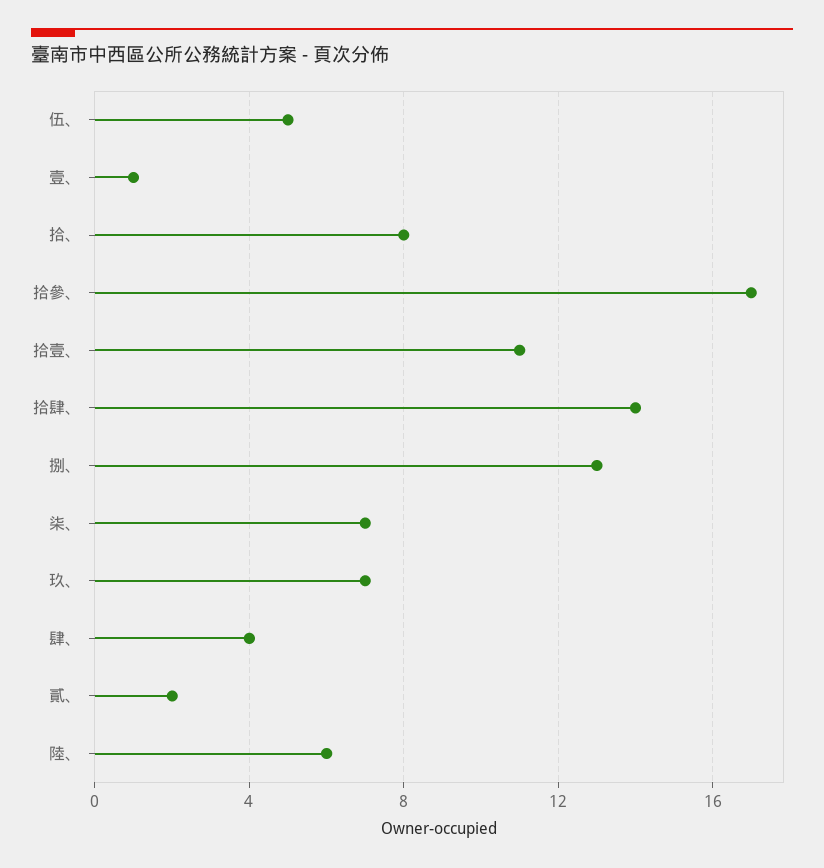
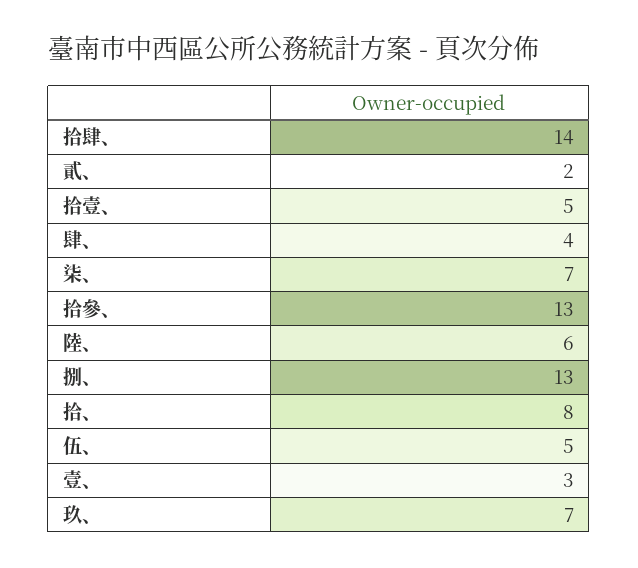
壹、: 1 -> 3
拾參、: 17 -> 13
拾壹、: 11 -> 5

